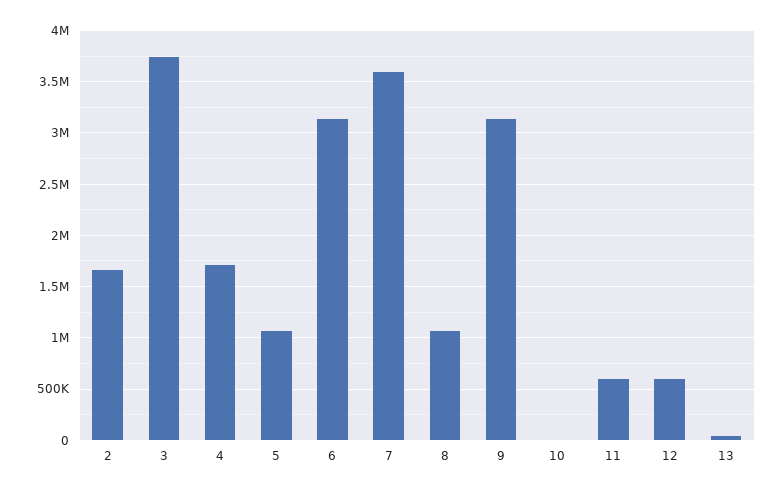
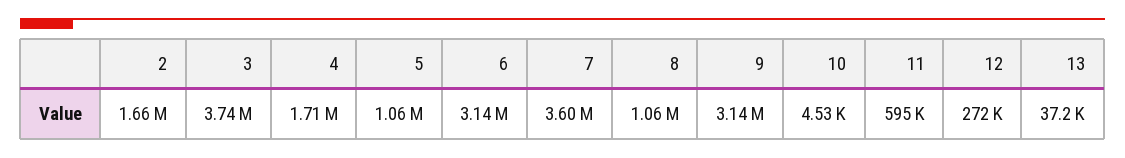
12: 600000 -> 272000

